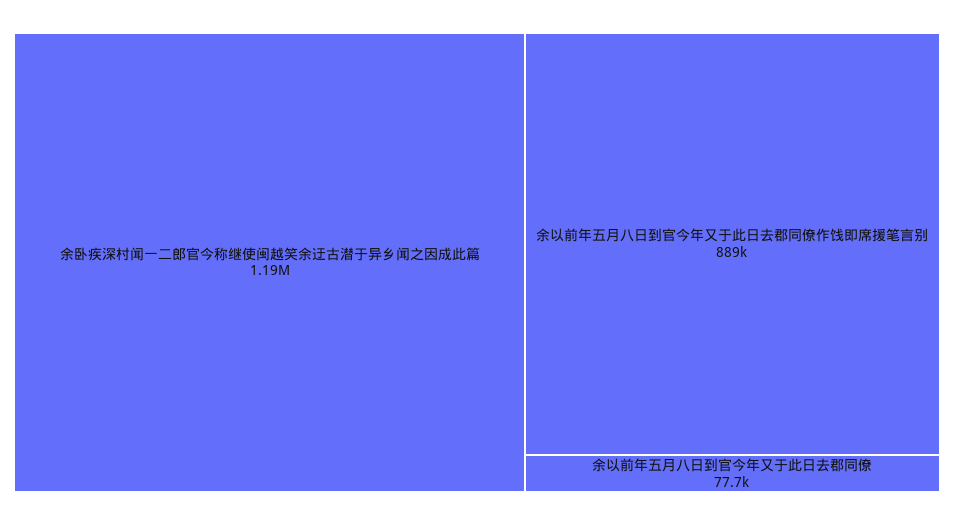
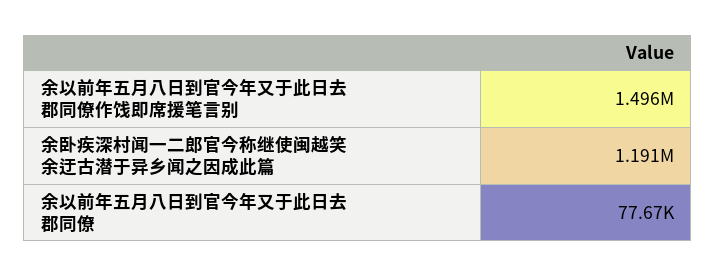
余以前年五月八日到官今年又于此日去郡同僚作饯即席援笔言别: 889000 -> 1496000

